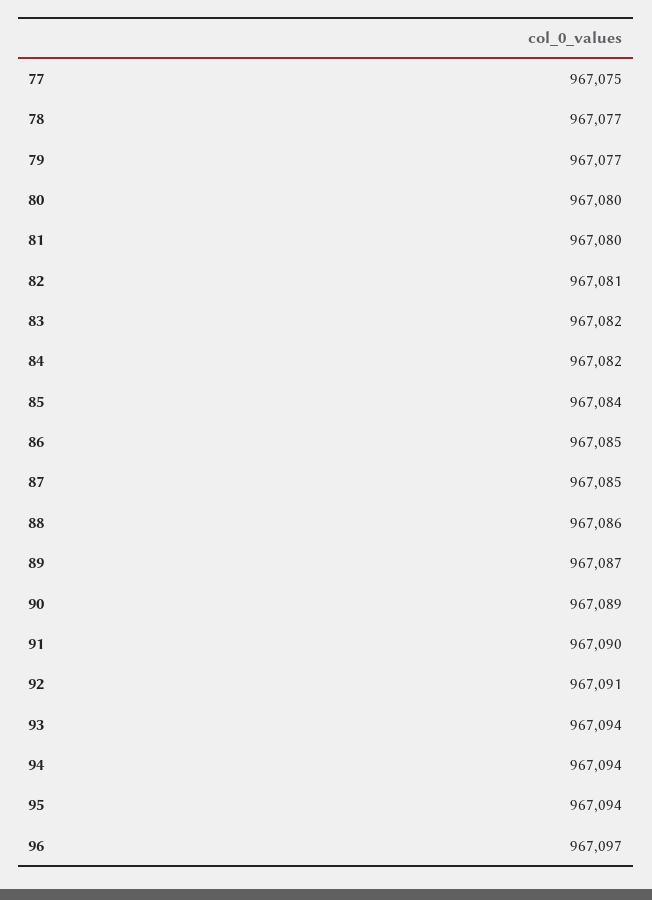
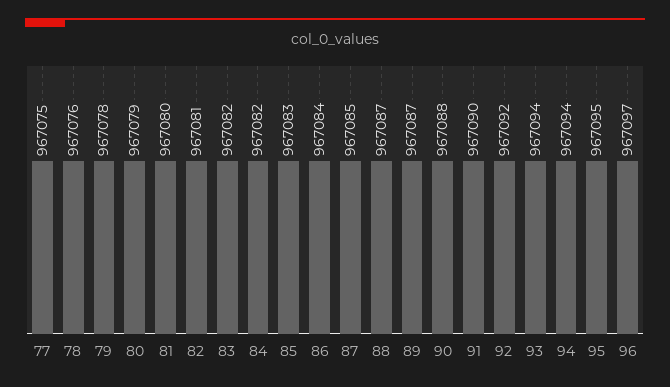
78: 967077 -> 967076
79: 967077 -> 967078
80: 967080 -> 967079
85: 967084 -> 967083
86: 967085 -> 967084
88: 967086 -> 967087
90: 967089 -> 967088
92: 967091 -> 967092
95: 967094 -> 967095

